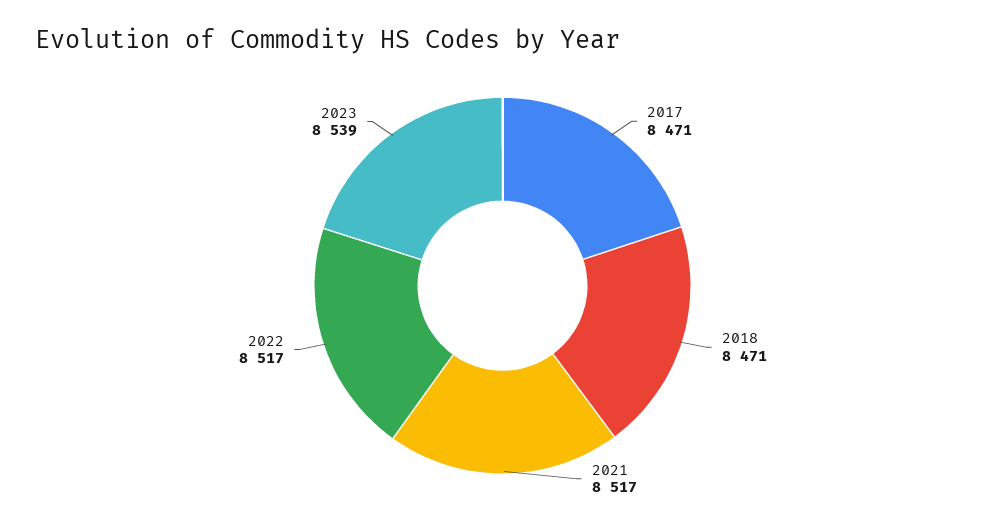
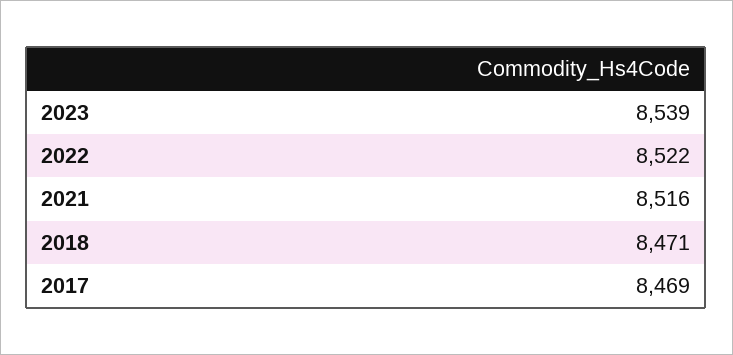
2017: 8471 -> 8469
2021: 8517 -> 8516
2022: 8517 -> 8522

